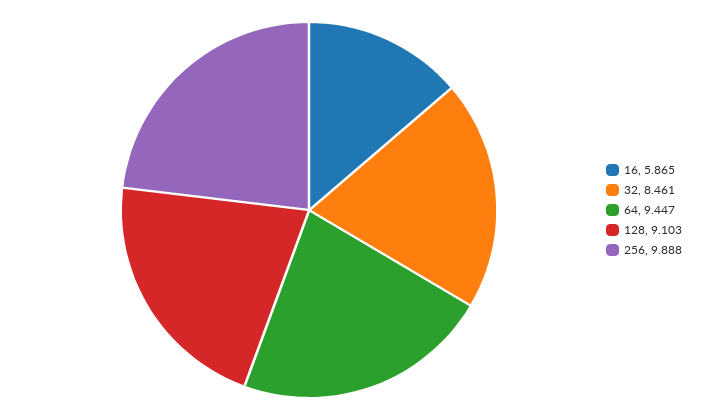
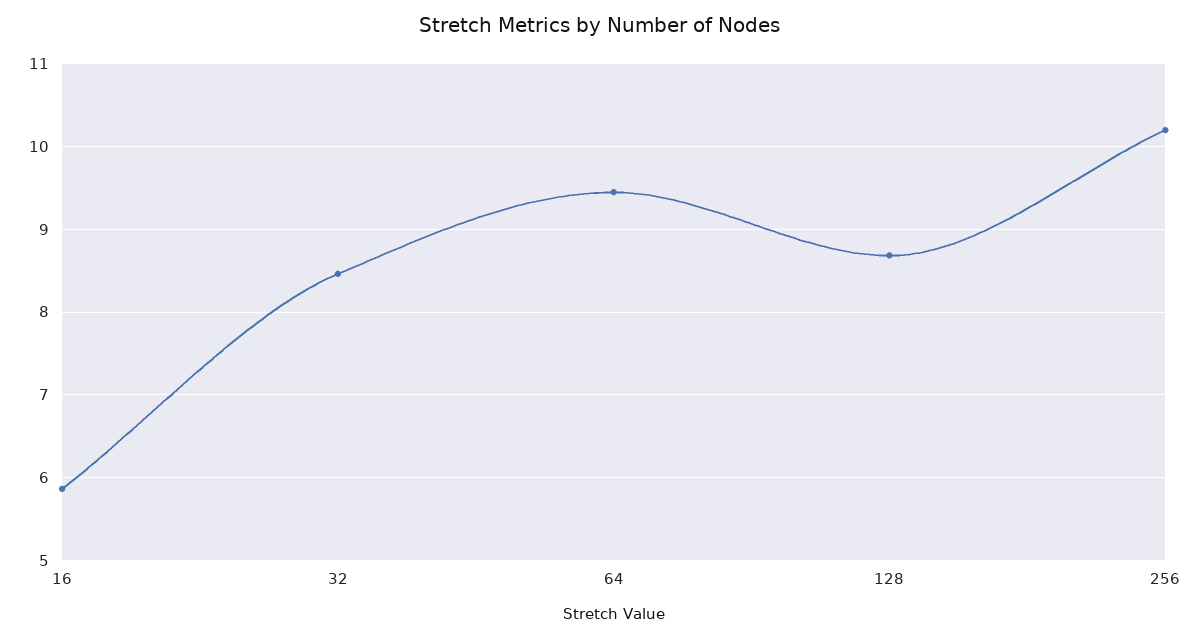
128: 9.103 -> 8.7
256: 9.888 -> 10.2

